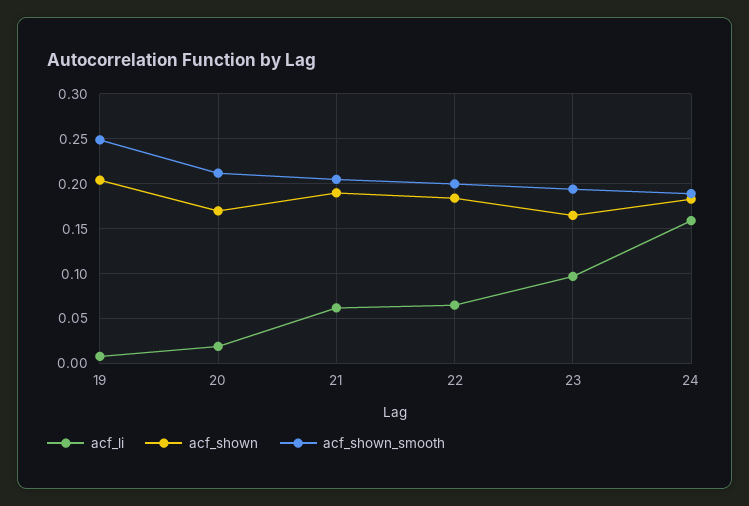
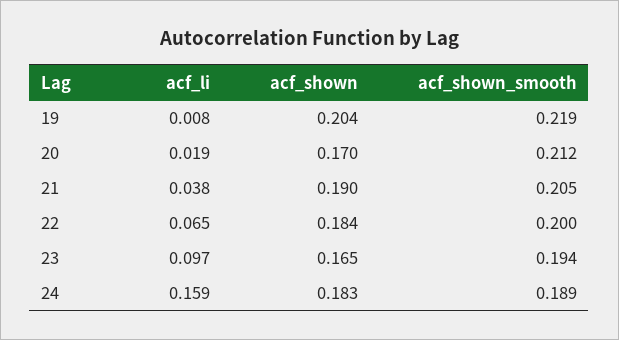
acf_shown_smooth, 19: 0.25 -> 0.219
acf_li, 21: 0.06 -> 0.038

